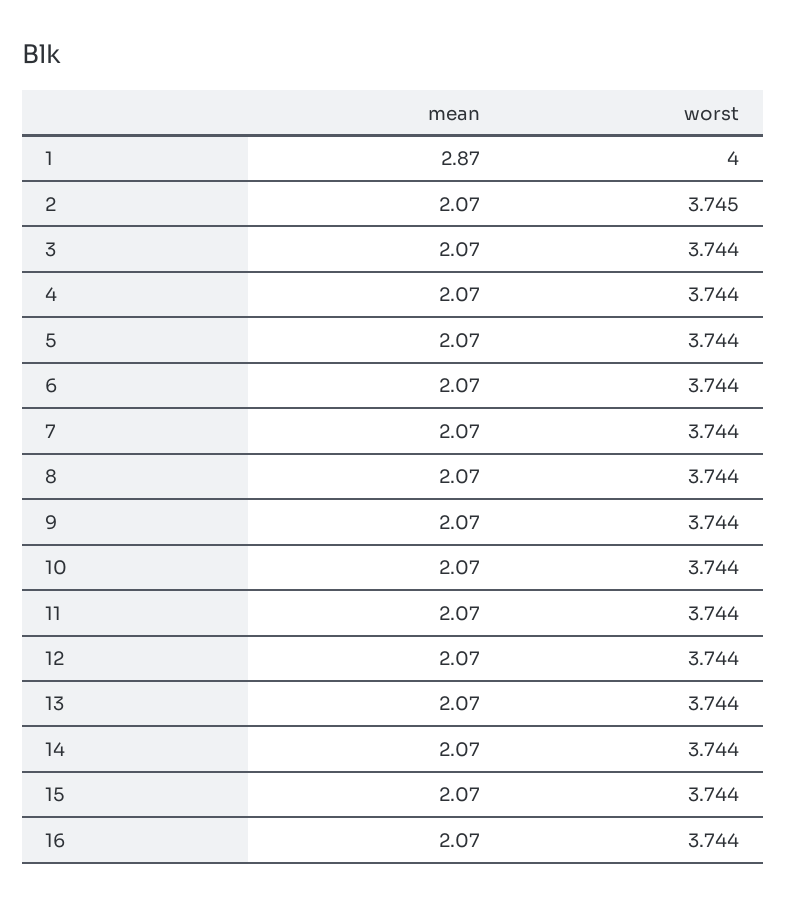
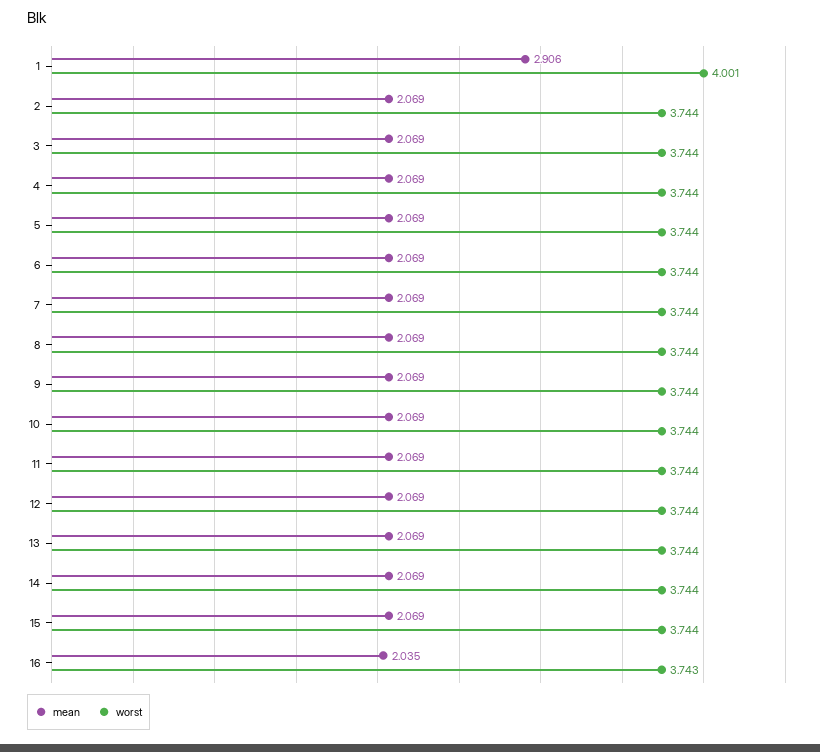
mean, 1: 2.87 -> 2.906
worst, 1: 4 -> 4.001
worst, 2: 3.745 -> 3.744
mean, 16: 2.07 -> 2.035
worst, 16: 3.744 -> 3.743

